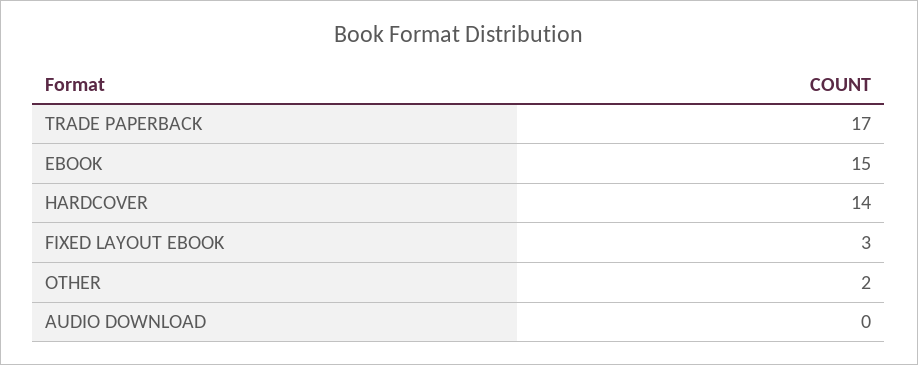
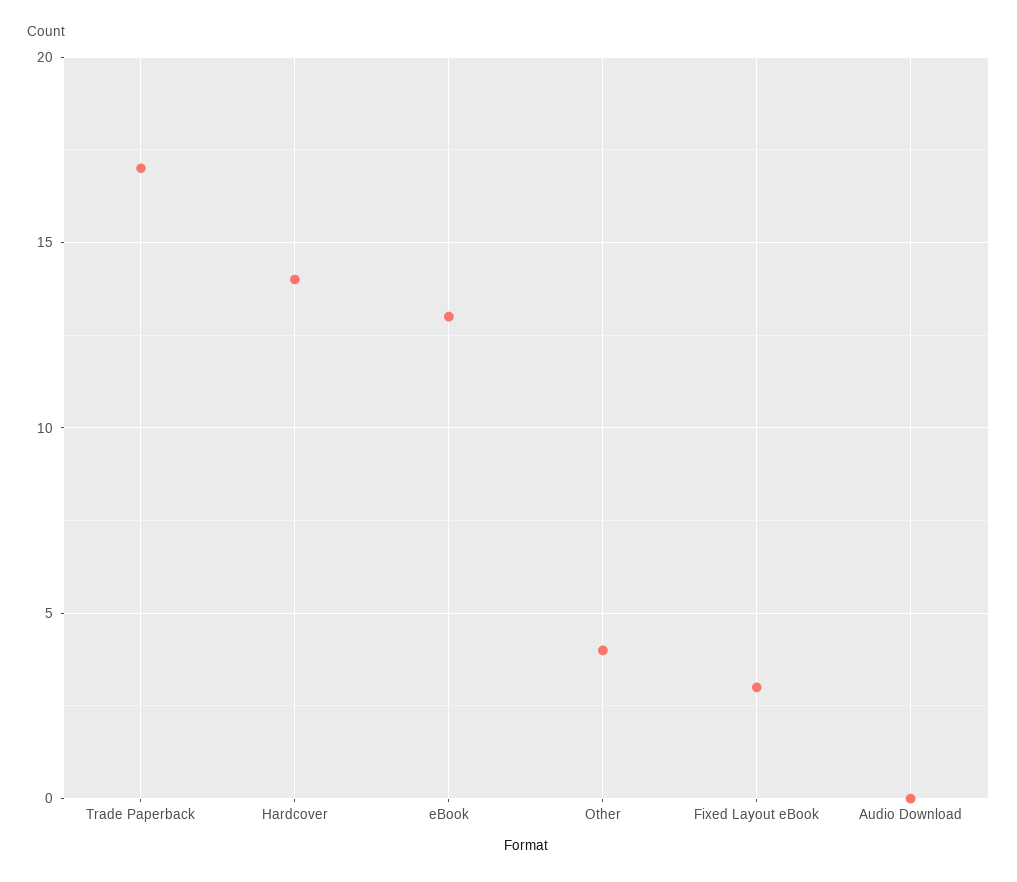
EBOOK: 15 -> 13
OTHER: 2 -> 4

